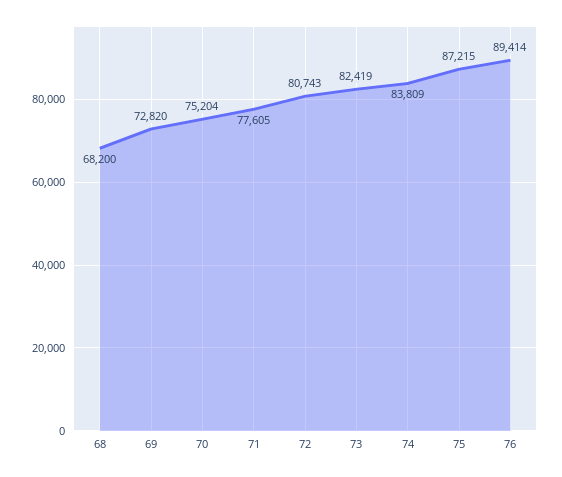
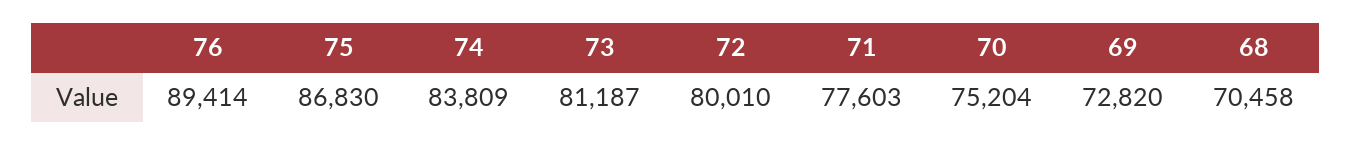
68: 68200 -> 70458
71: 77605 -> 77603
72: 80743 -> 80010
73: 82419 -> 81187
75: 87215 -> 86830

